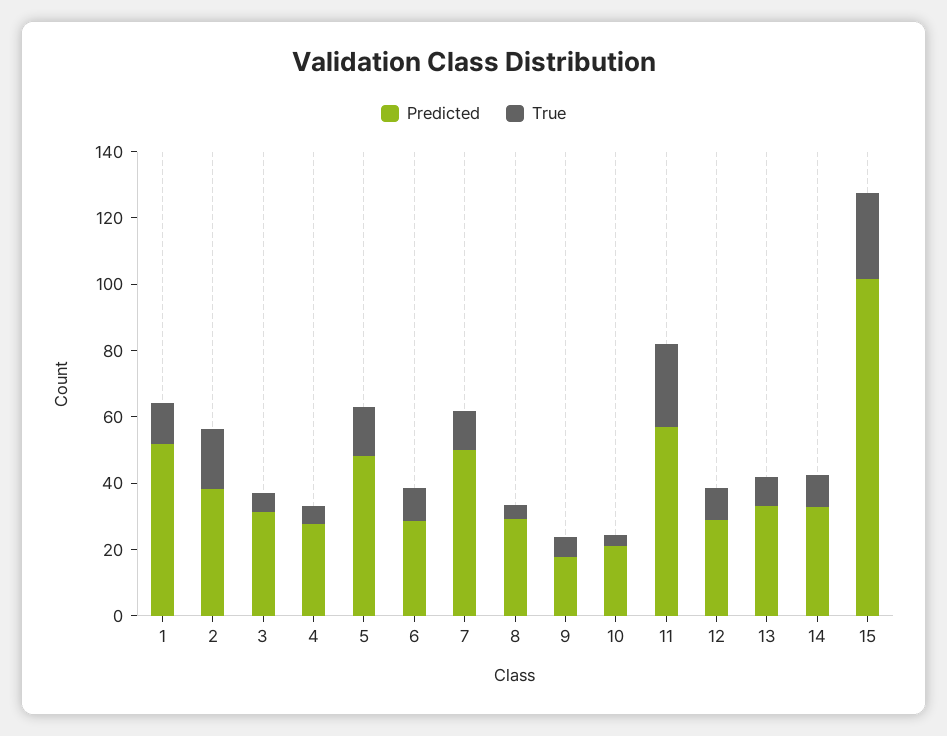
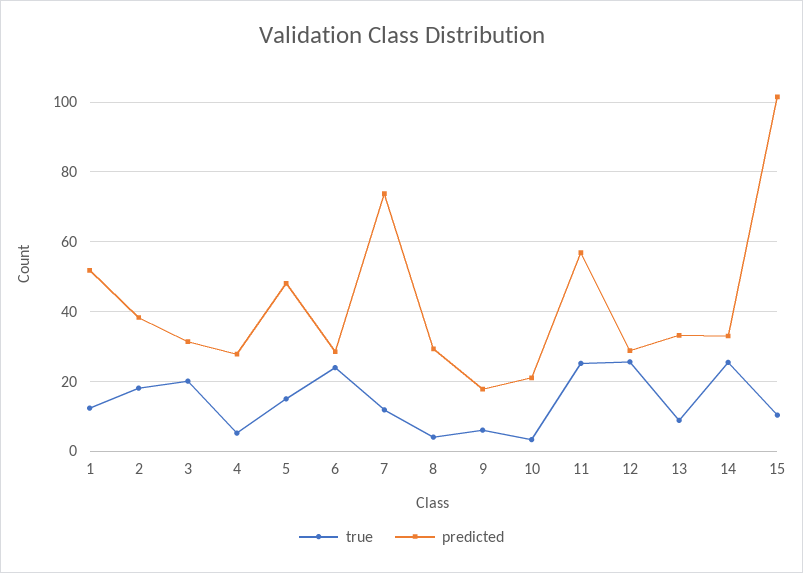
True, 3: 5 -> 20
True, 6: 10 -> 24
Predicted, 7: 50 -> 74
True, 12: 10 -> 26
True, 14: 10 -> 26
True, 15: 25 -> 10

